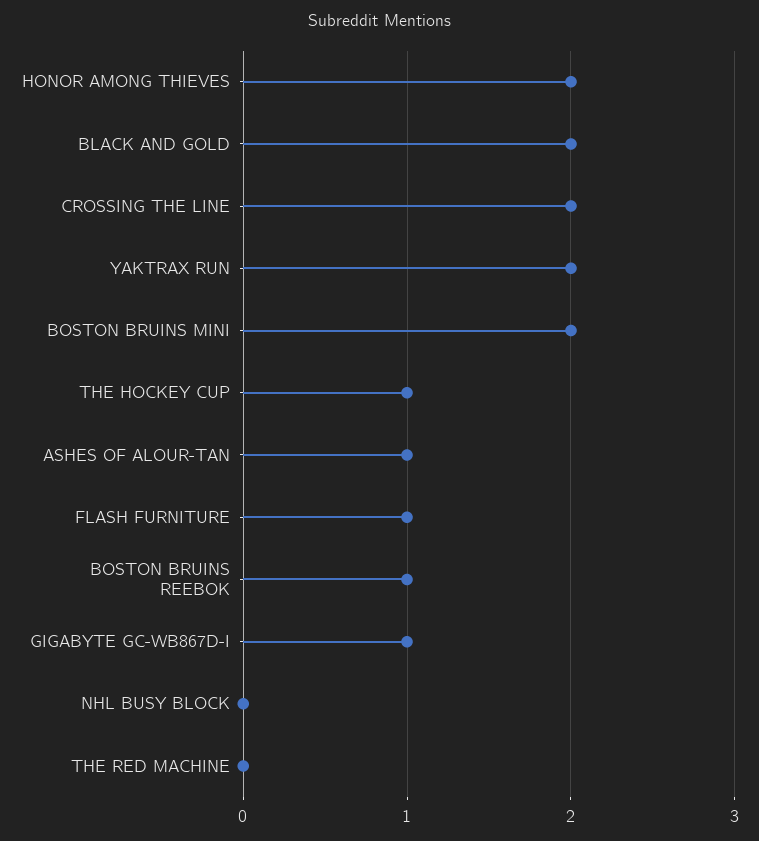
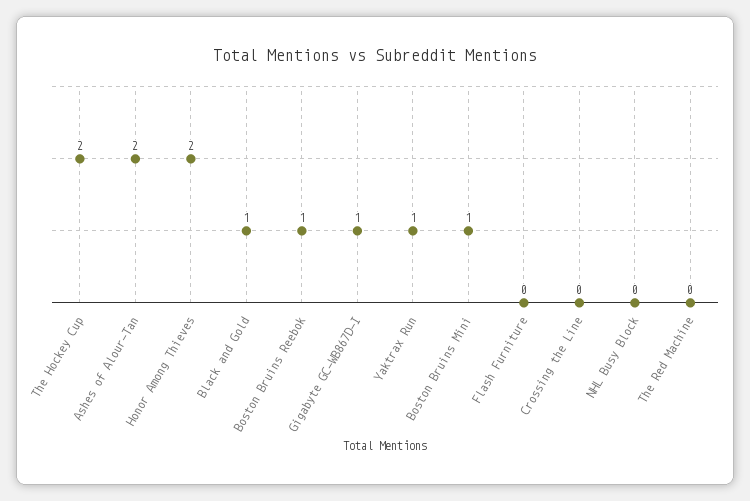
BLACK AND GOLD: 2 -> 1
CROSSING THE LINE: 2 -> 0
YAKTRAX RUN: 2 -> 1
BOSTON BRUINS MINI: 2 -> 1
THE HOCKEY CUP: 1 -> 2
ASHES OF ALOUR-TAN: 1 -> 2
FLASH FURNITURE: 1 -> 0

